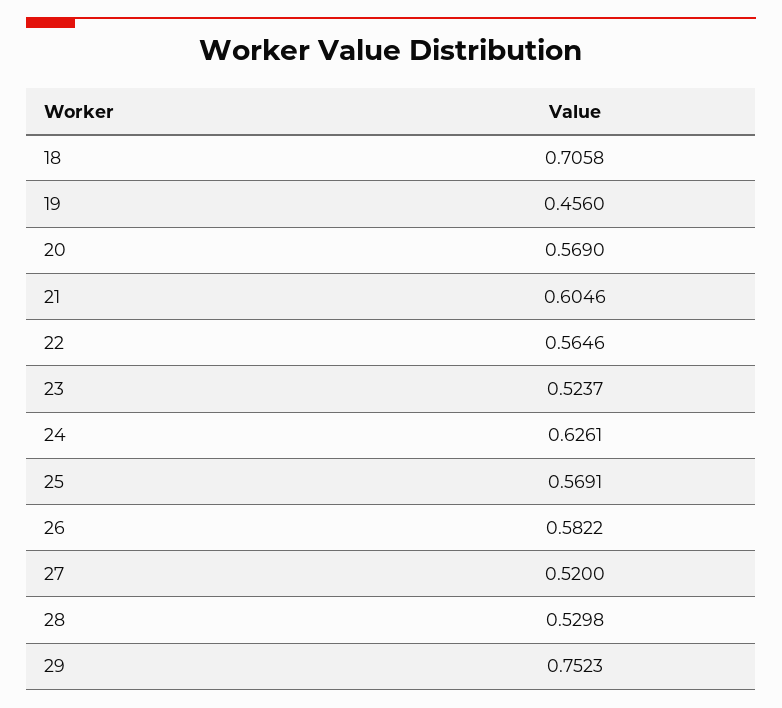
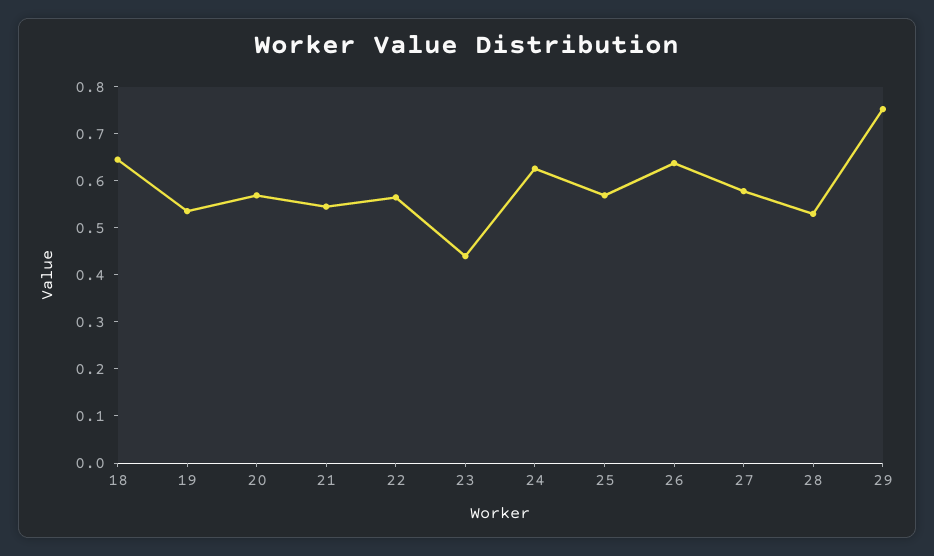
18: 0.7058 -> 0.64
19: 0.456 -> 0.54
21: 0.6046 -> 0.54
23: 0.5237 -> 0.44
26: 0.5822 -> 0.64
27: 0.52 -> 0.58

